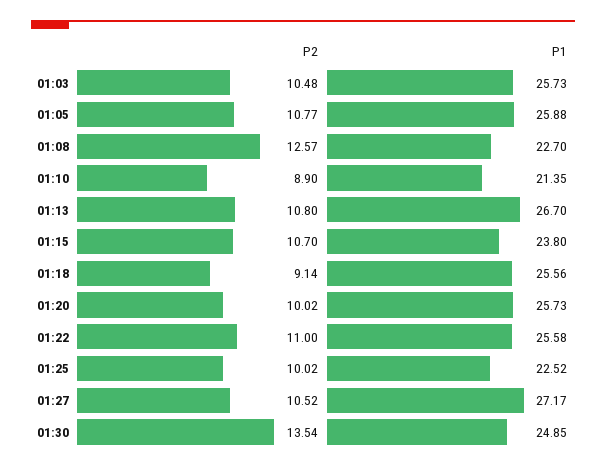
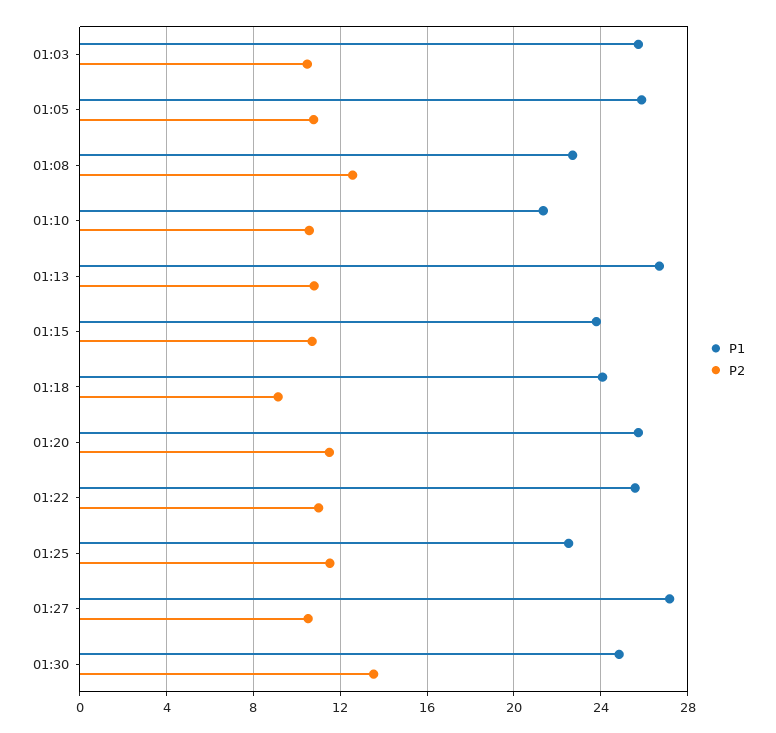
P2, 01:10: 8.9 -> 10.5
P1, 01:18: 25.56 -> 24
P2, 01:20: 10.02 -> 11.5
P2, 01:25: 10.02 -> 11.5

